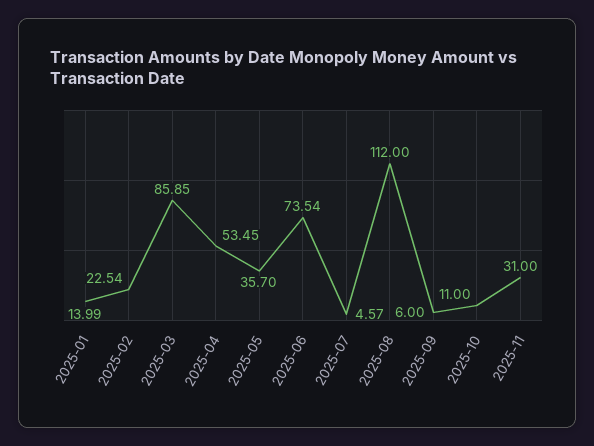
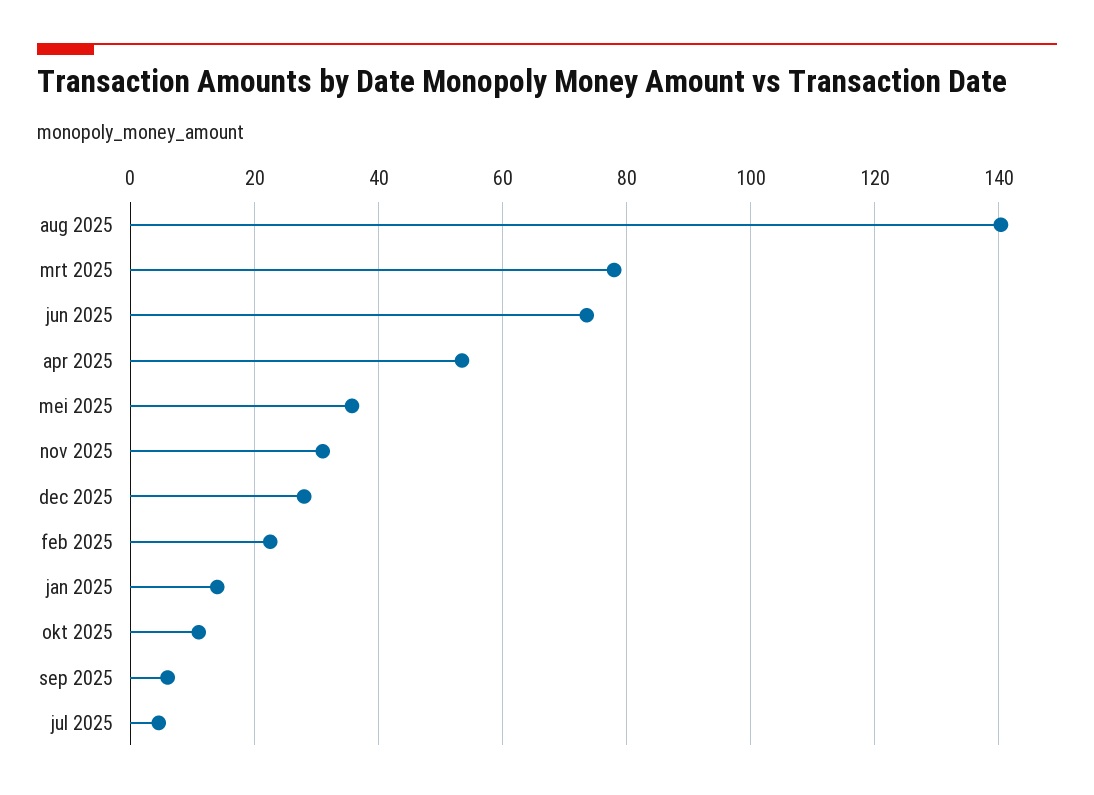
2025-03: 85.85 -> 78
2025-08: 112 -> 140
dec 2025: none -> 28

